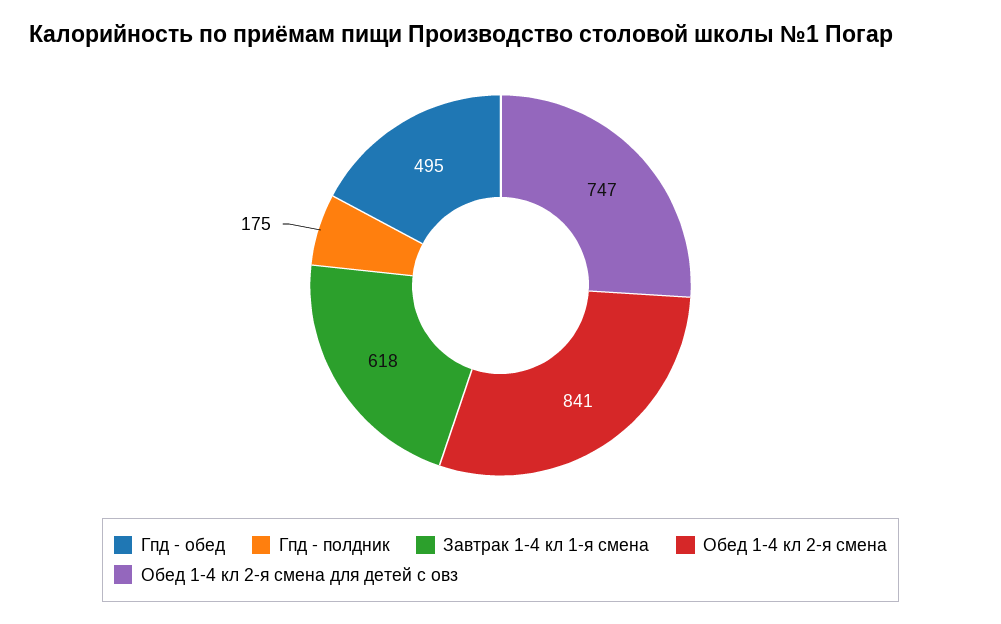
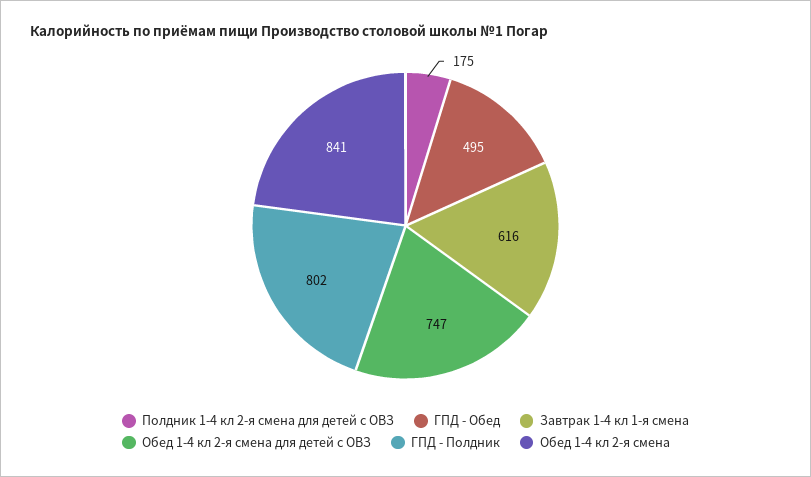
Гпд - полдник: 175 -> 802
Завтрак 1-4 кл 1-я смена: 618 -> 616
Полдник 1-4 кл 2-я смена для детей с ОВЗ: none -> 175

